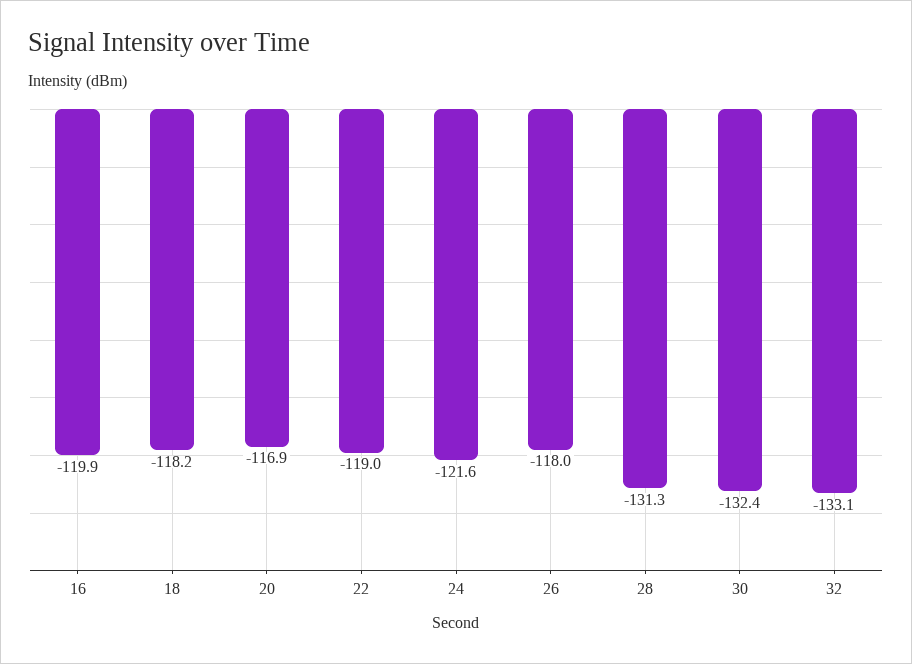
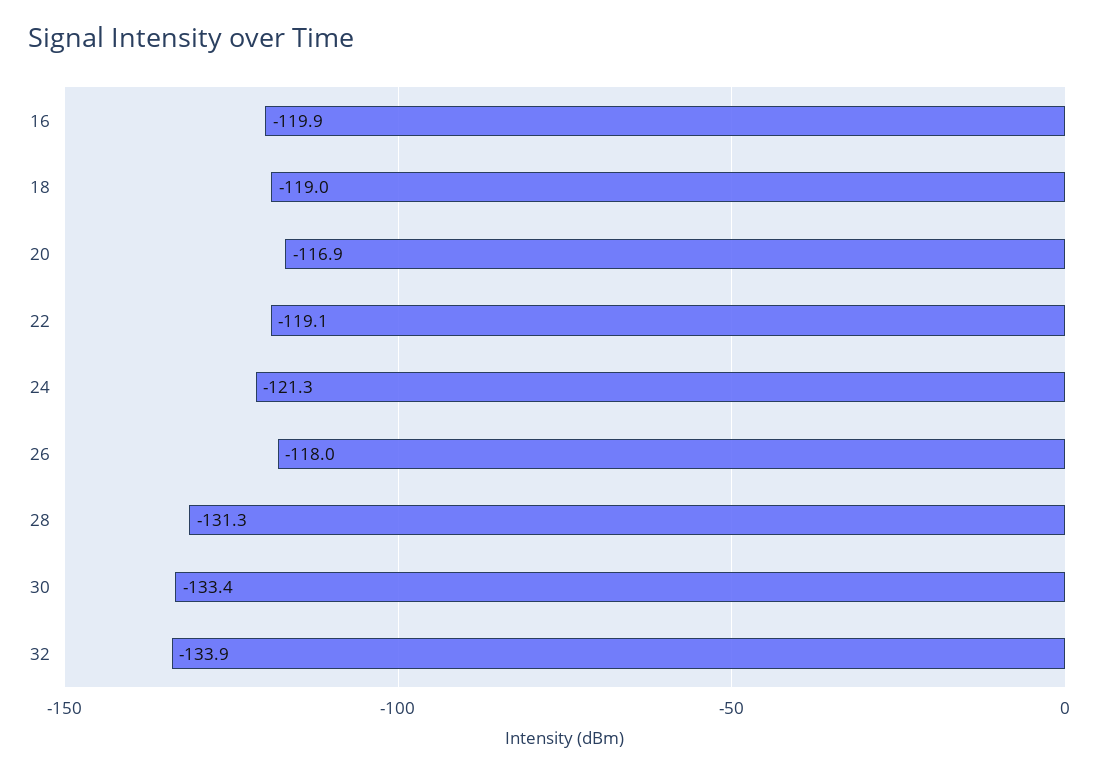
18: -118.2 -> -119
22: -119 -> -119.1
24: -121.6 -> -121.3
30: -132.4 -> -133.4
32: -133.1 -> -133.9

